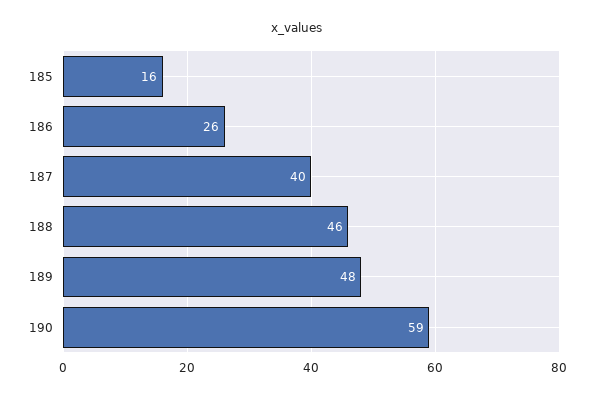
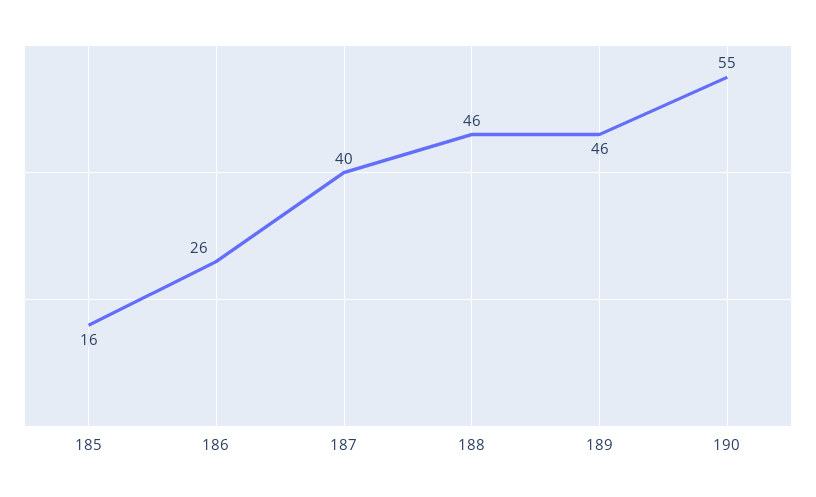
189: 48 -> 46
190: 59 -> 55

